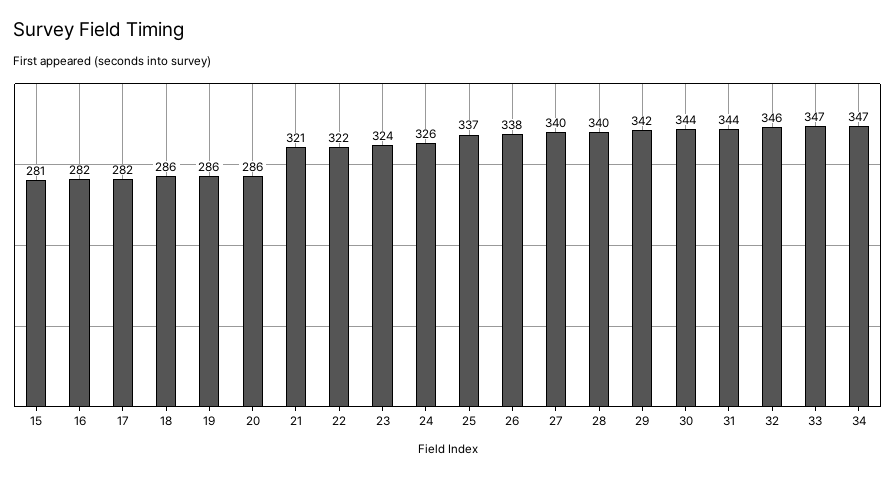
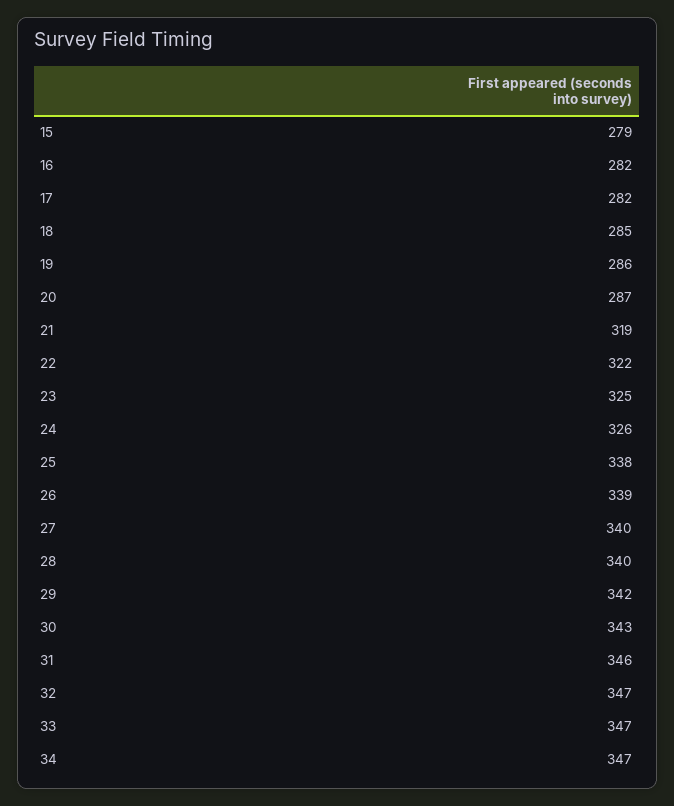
15: 281 -> 279
18: 286 -> 285
20: 286 -> 287
21: 321 -> 319
23: 324 -> 325
25: 337 -> 338
26: 338 -> 339
30: 344 -> 343
31: 344 -> 346
32: 346 -> 347

